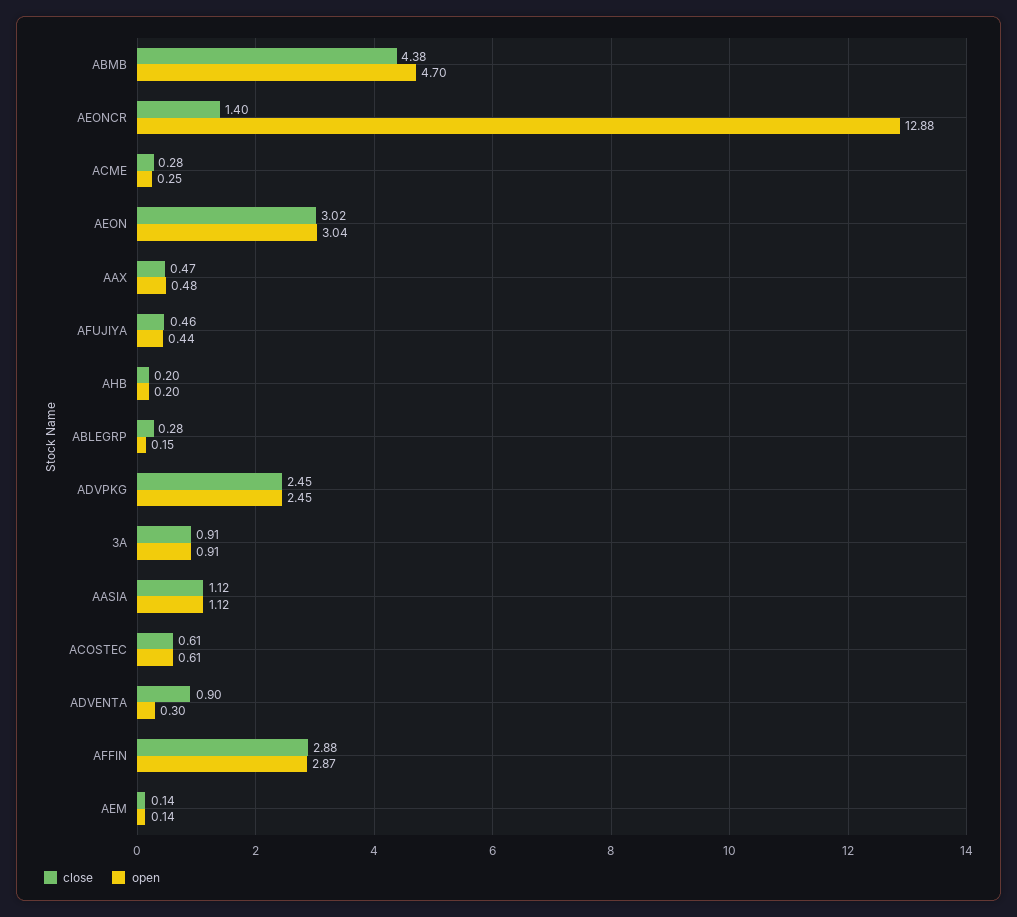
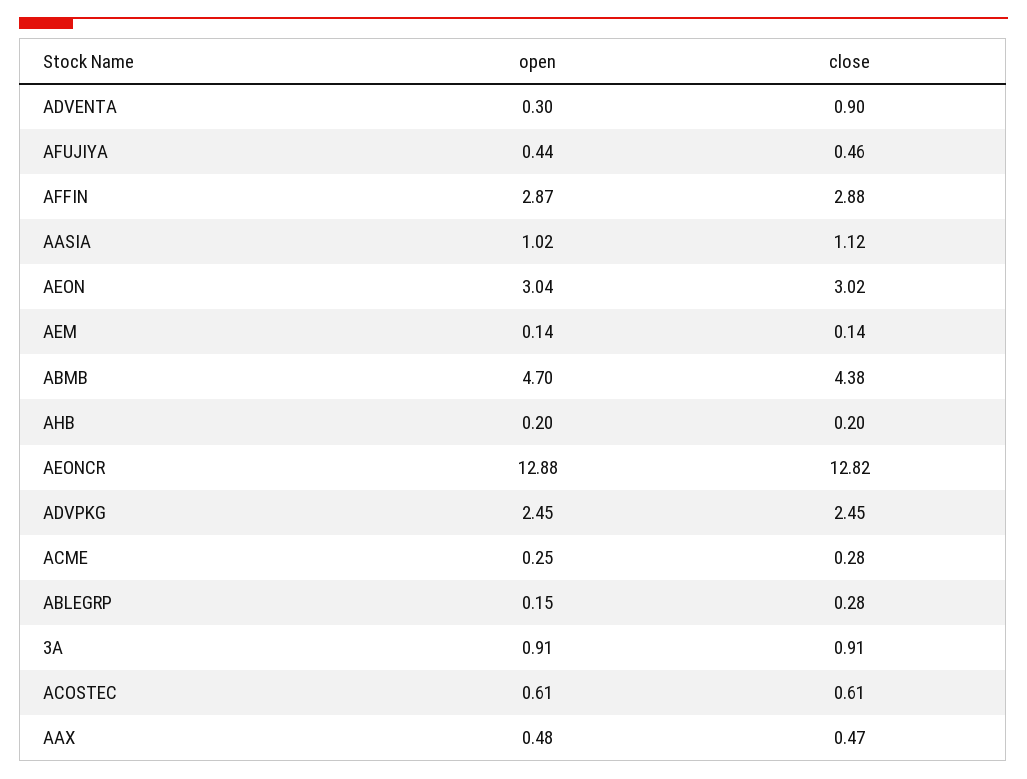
close, AEONCR: 1.4 -> 12.82
open, AASIA: 1.12 -> 1.02

